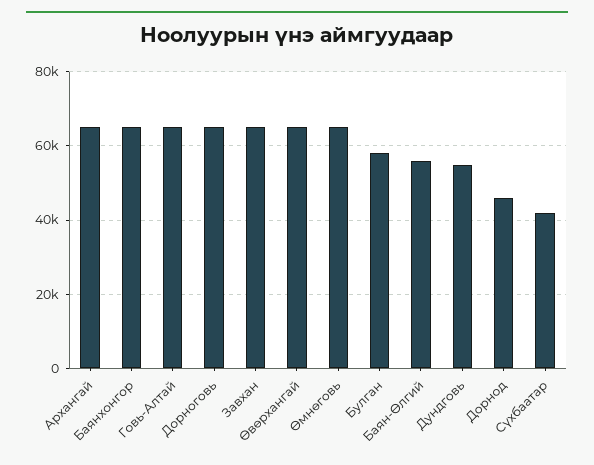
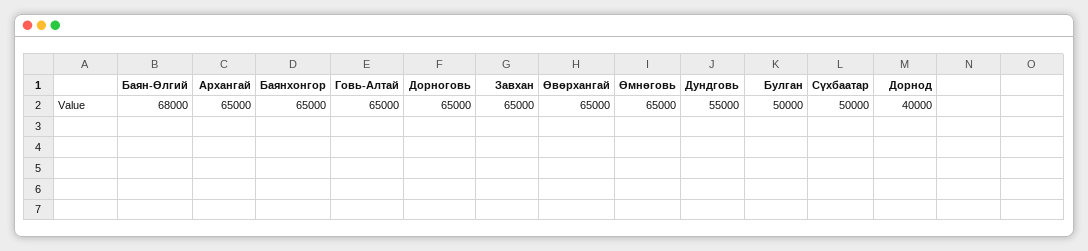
Булган: 58000 -> 50000
Баян-Өлгий: 56000 -> 68000
Дорнод: 46000 -> 40000
Сүхбаатар: 42000 -> 50000

